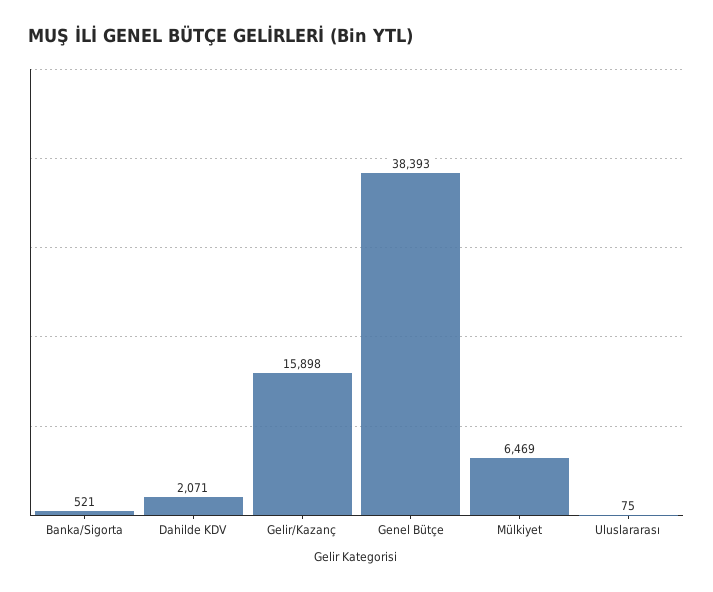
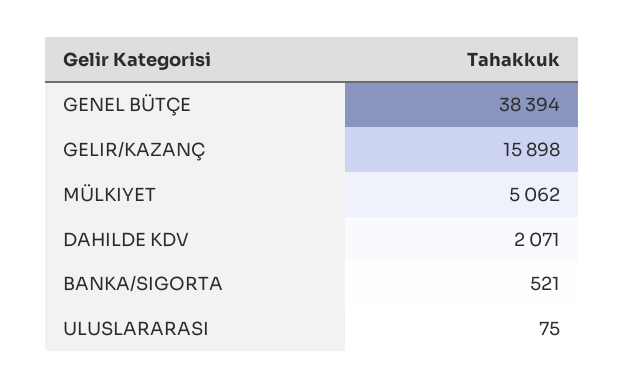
Genel Bütçe: 38393 -> 38394
Mülkiyet: 6469 -> 5062

